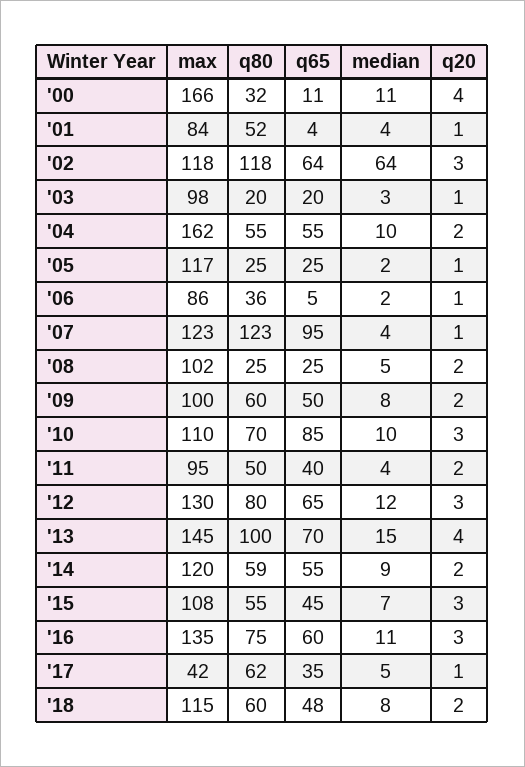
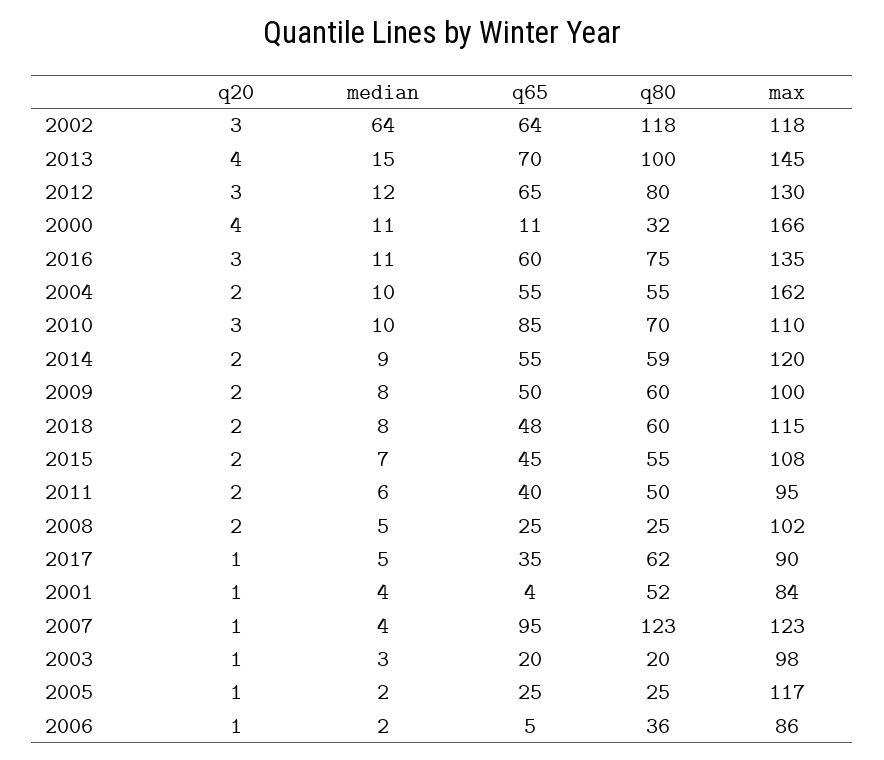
median, '11: 4 -> 6
q20, '15: 3 -> 2
max, '17: 42 -> 90

